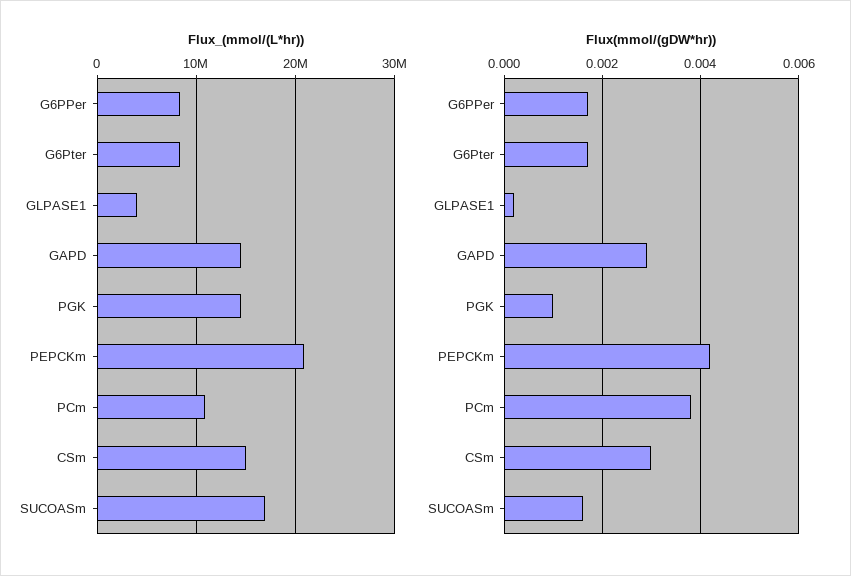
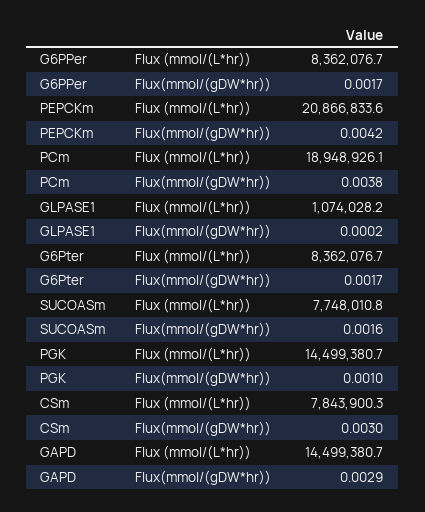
Flux_(mmol/(L*hr)), GLPASE1: 4000000 -> 1074028.2
Flux_(mmol/(L*hr)), PCm: 11000000 -> 18948926.1
Flux_(mmol/(L*hr)), CSm: 15000000 -> 7843900.3
Flux_(mmol/(L*hr)), SUCOASm: 17000000 -> 7748010.8

